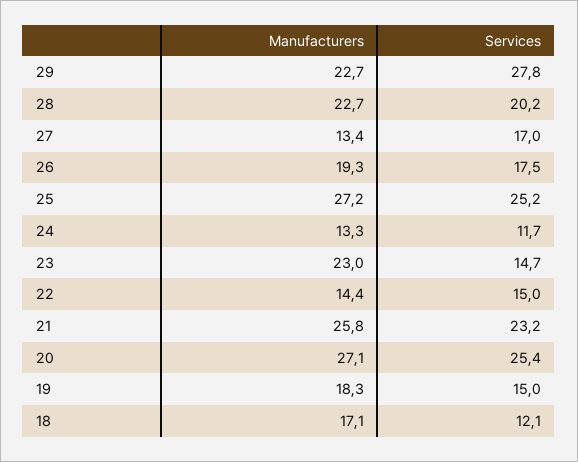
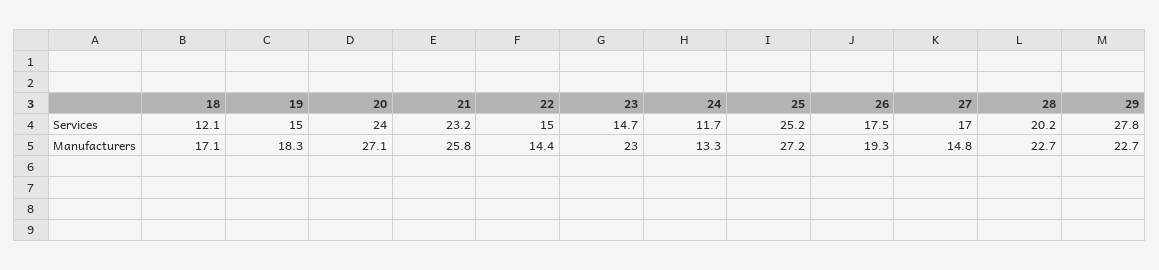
Manufacturers, 27: 13.4 -> 14.8
Services, 20: 25.4 -> 24

